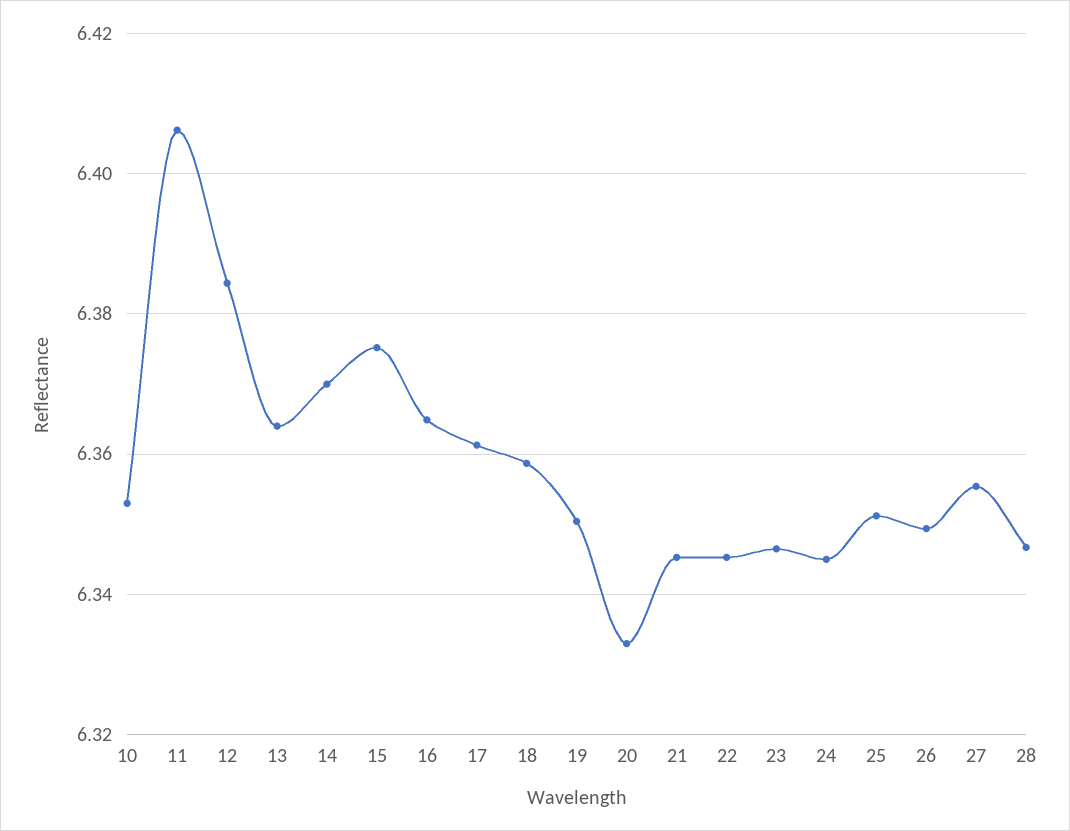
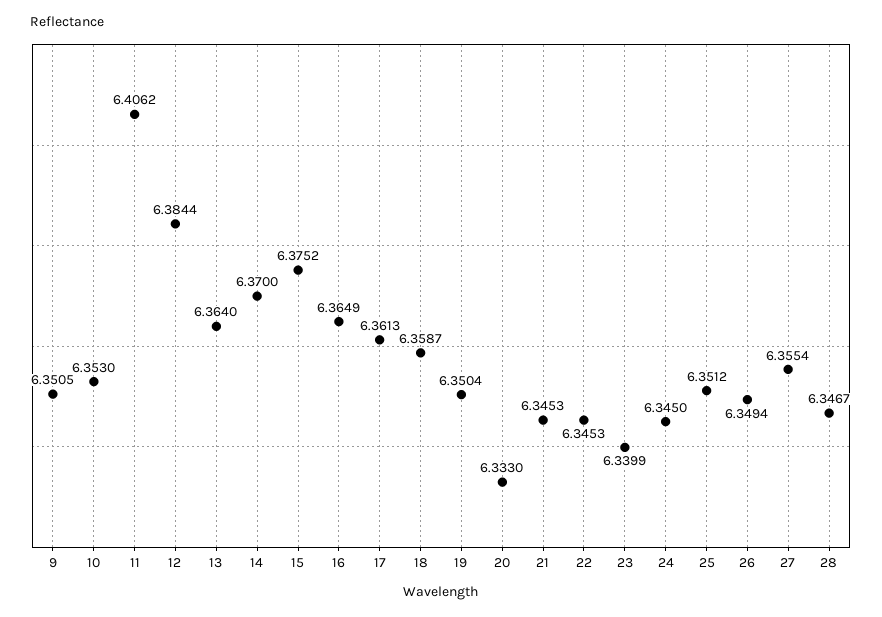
23: 6.346 -> 6.3399
9: none -> 6.3505

